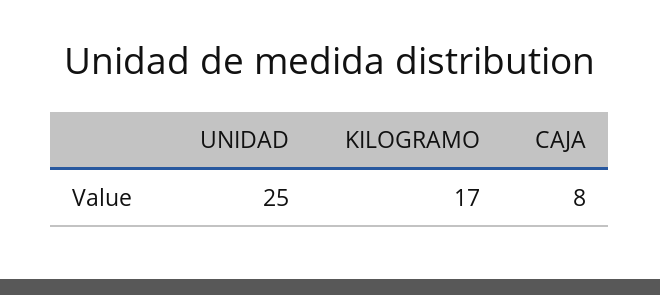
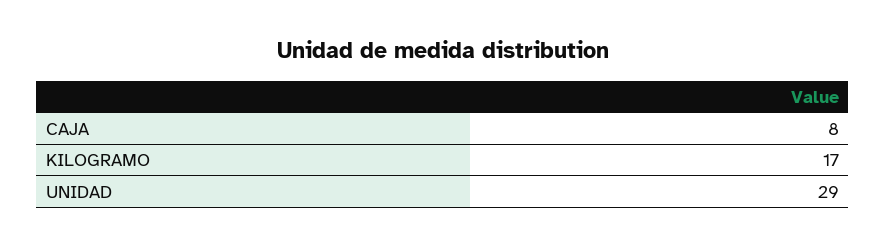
UNIDAD: 25 -> 29

